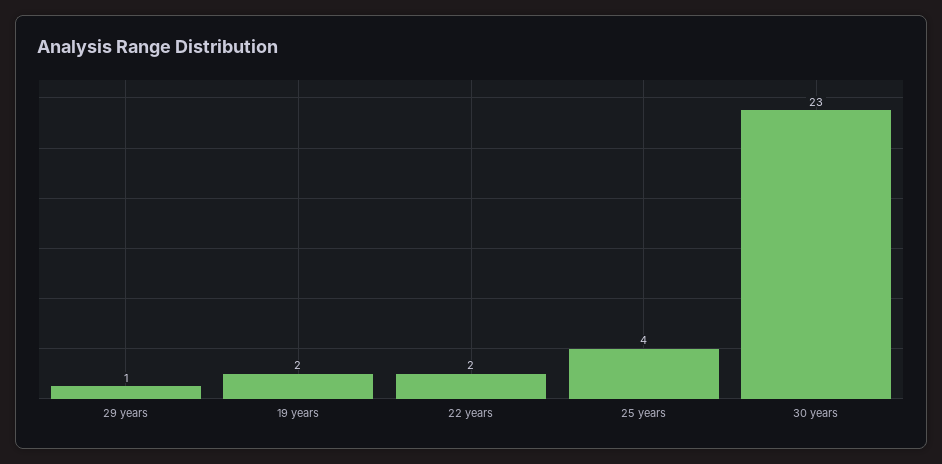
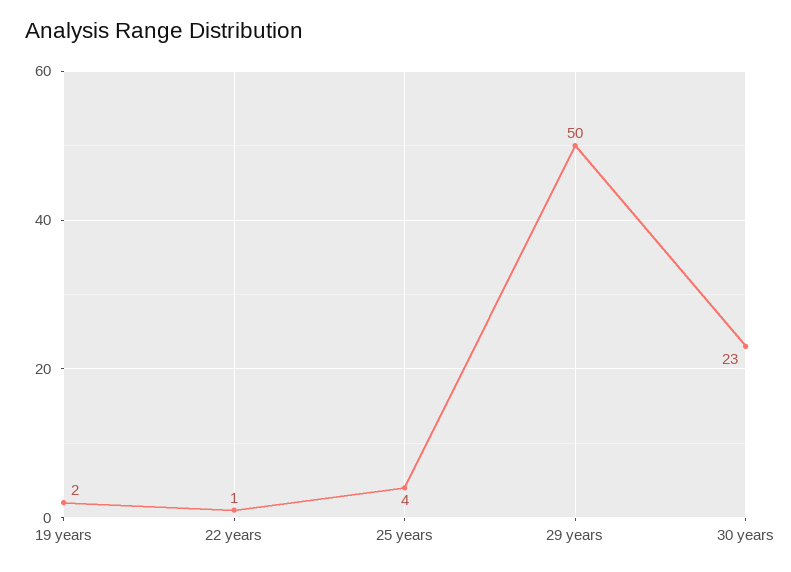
29 years: 1 -> 50
22 years: 2 -> 1

